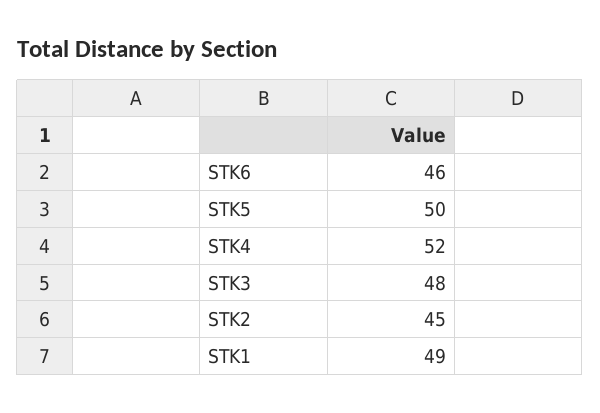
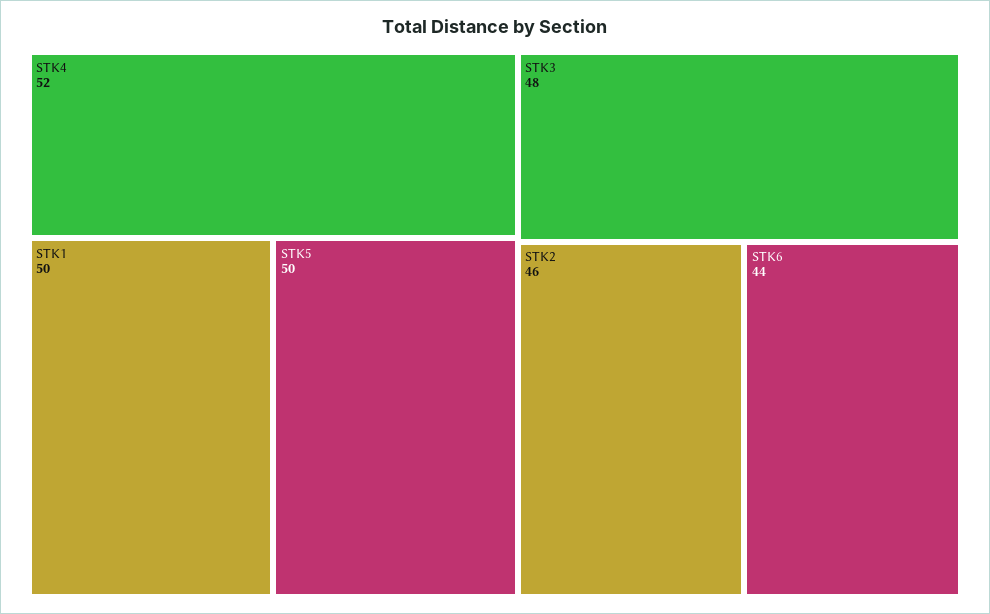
STK6: 46 -> 44
STK2: 45 -> 46
STK1: 49 -> 50

